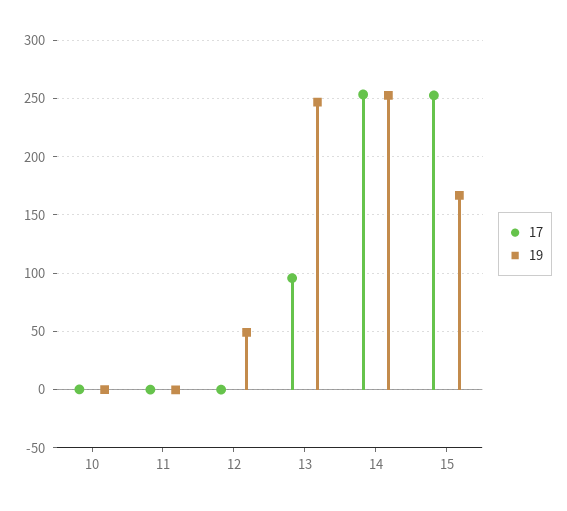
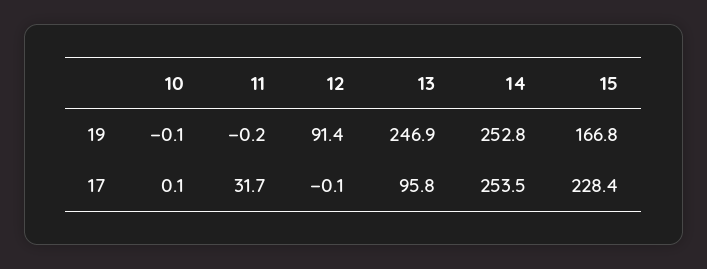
17, 11: 0 -> 31.7
19, 12: 50 -> 91.4
17, 15: 250 -> 228.4

